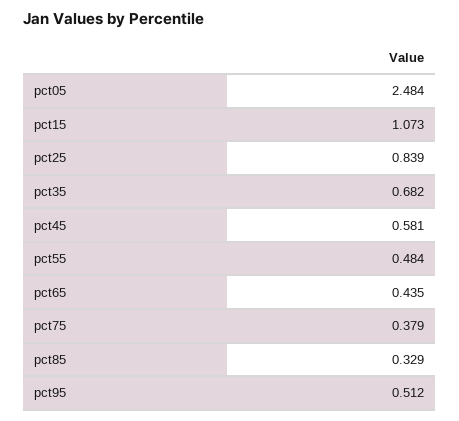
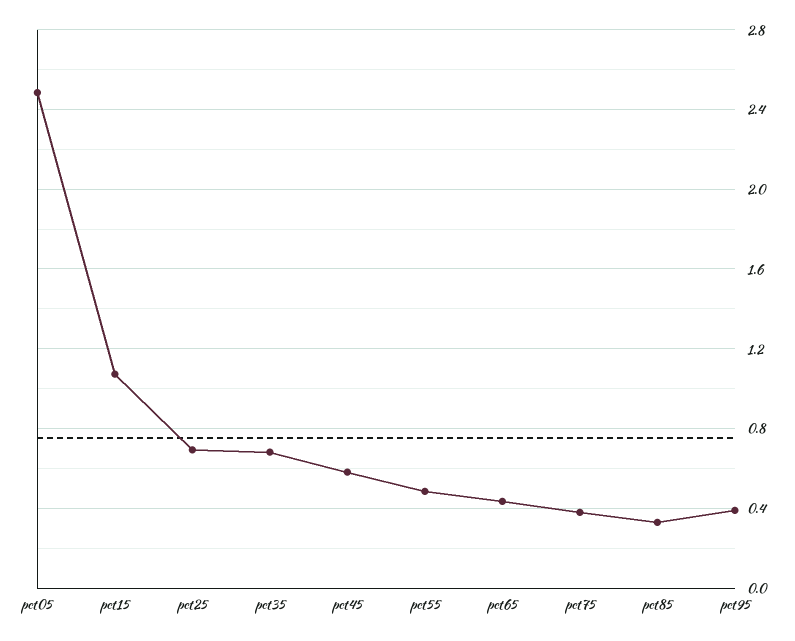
pct25: 0.839 -> 0.7
pct95: 0.512 -> 0.4

